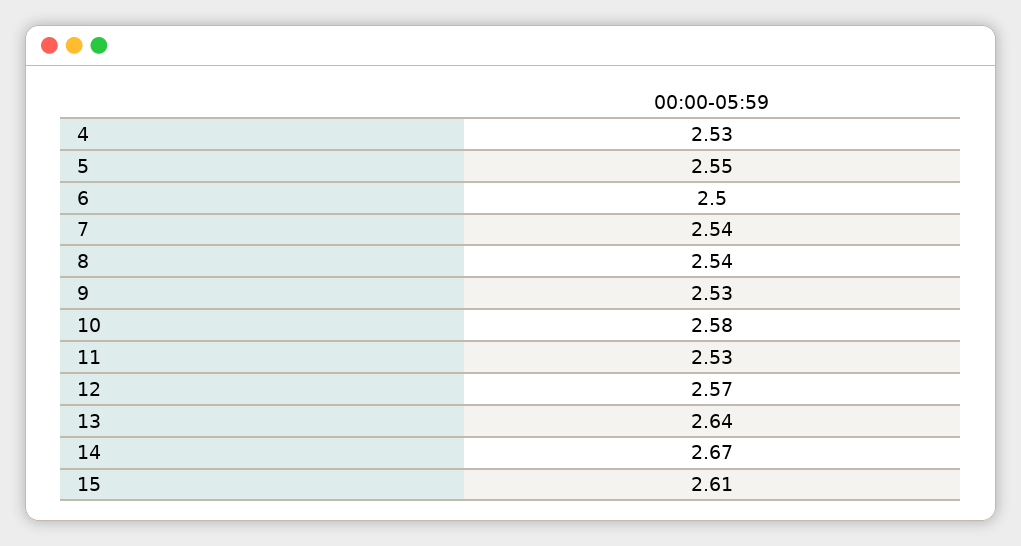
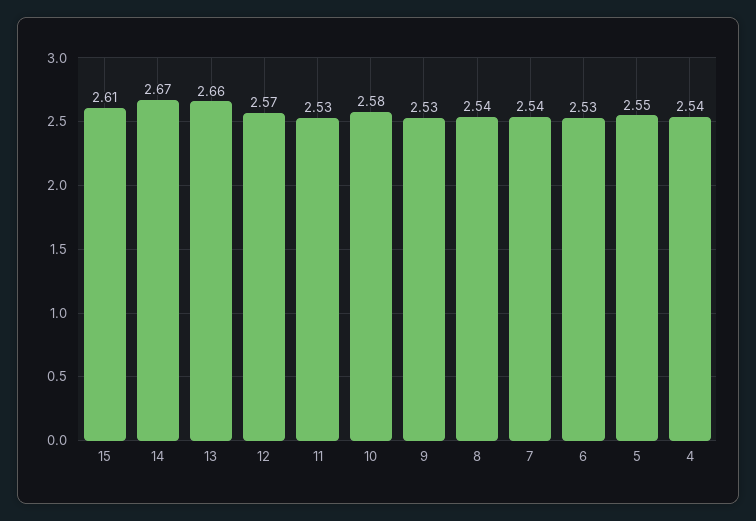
4: 2.53 -> 2.54
6: 2.5 -> 2.53
13: 2.64 -> 2.66

